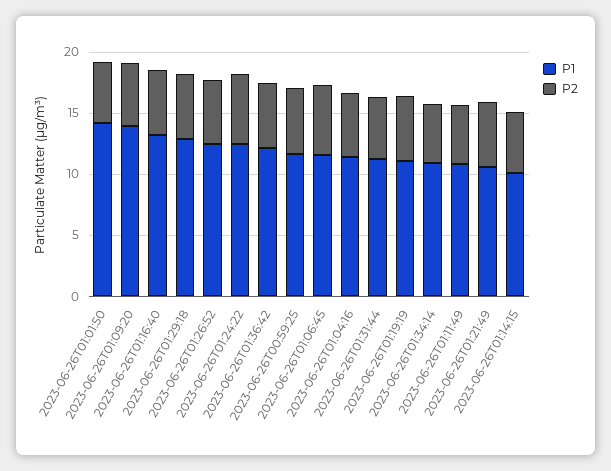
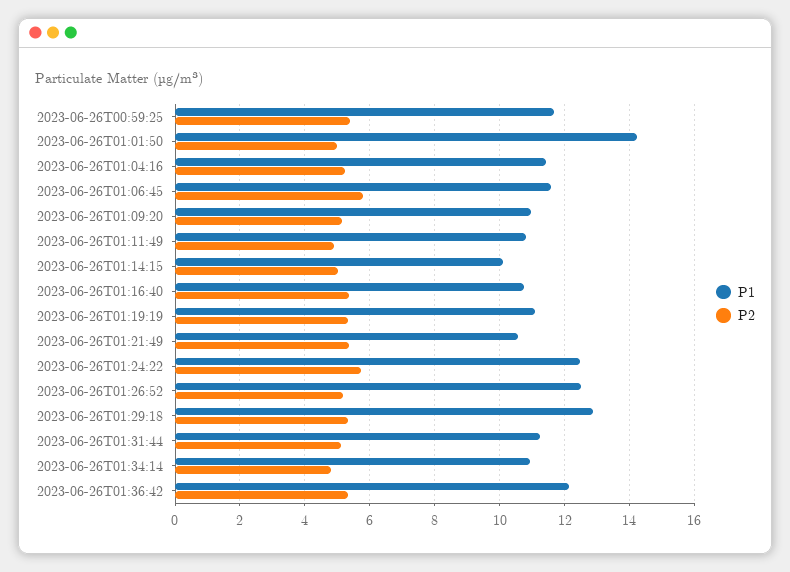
P1, 2023-06-26T01:09:20: 14 -> 11
P1, 2023-06-26T01:16:40: 13 -> 10.8

